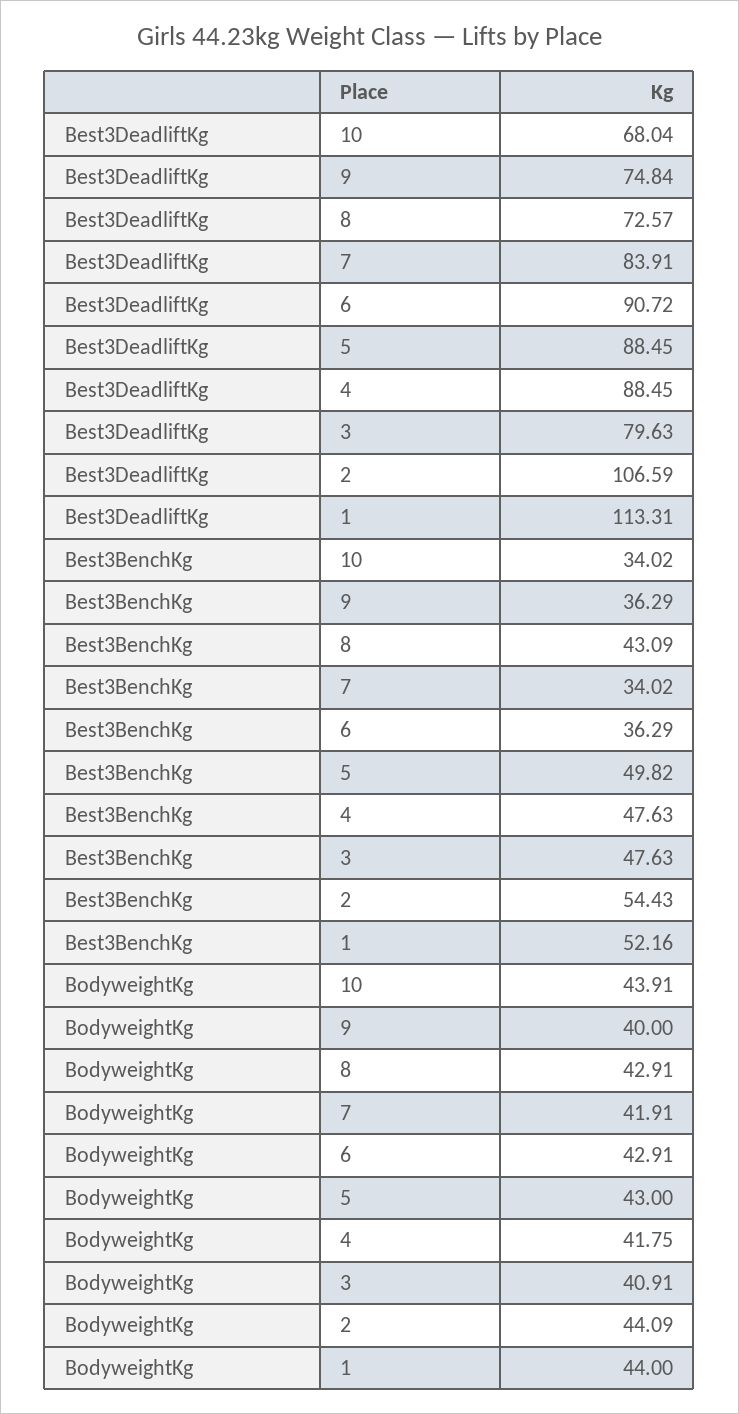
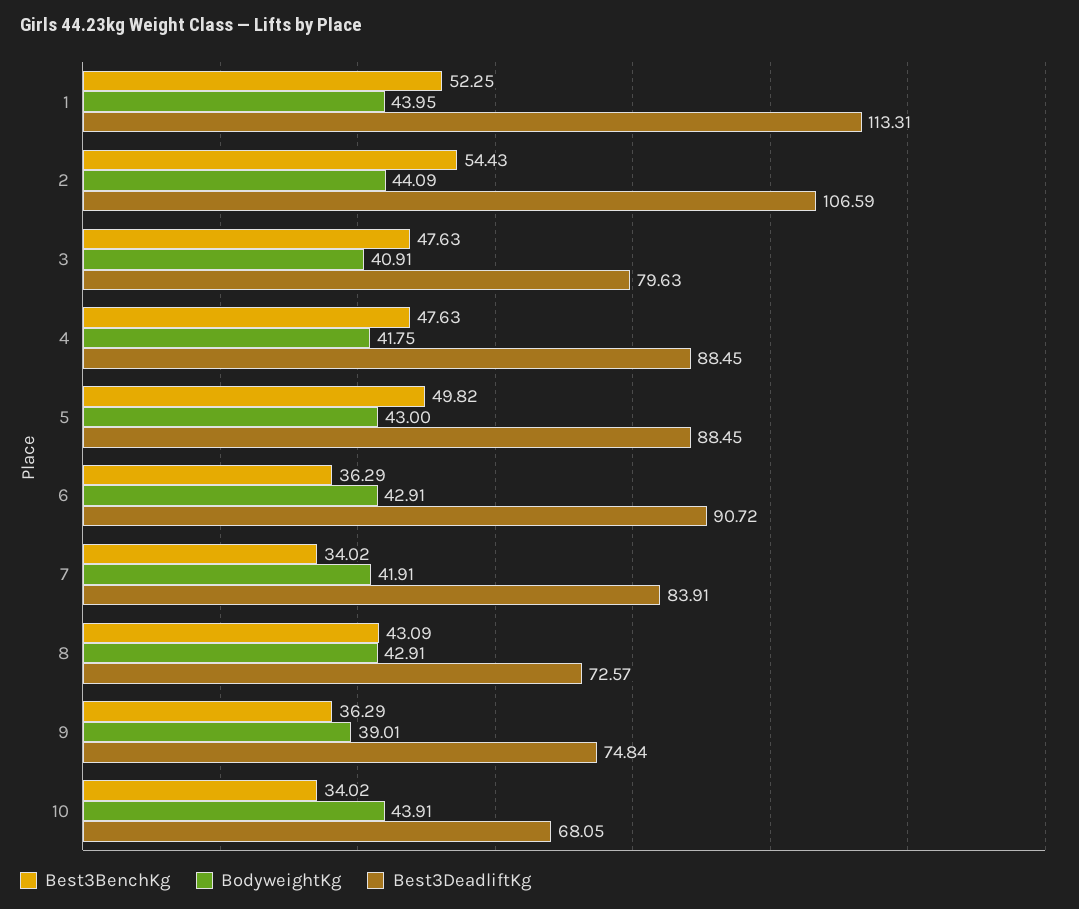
Best3DeadliftKg, 10: 68.04 -> 68.05
Best3BenchKg, 1: 52.16 -> 52.25
BodyweightKg, 9: 40 -> 39.01
BodyweightKg, 1: 44 -> 43.95

